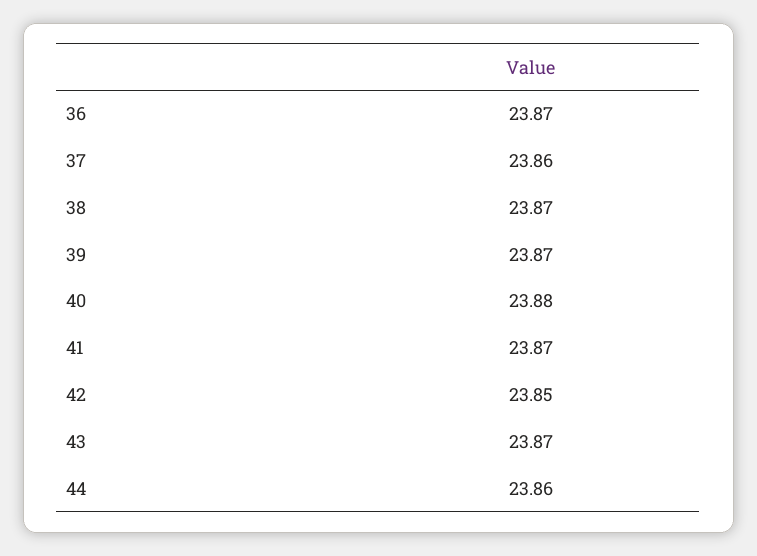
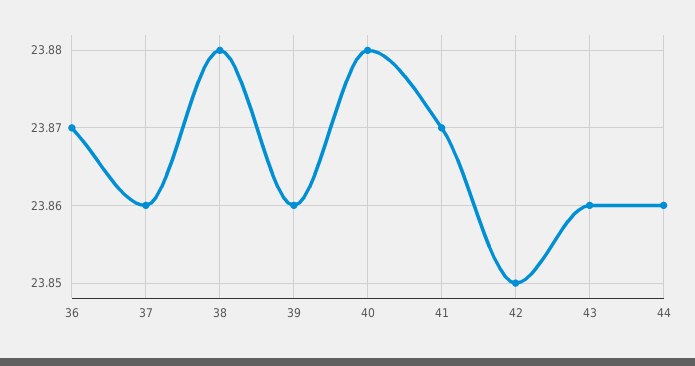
38: 23.87 -> 23.88
39: 23.87 -> 23.86
43: 23.87 -> 23.86

